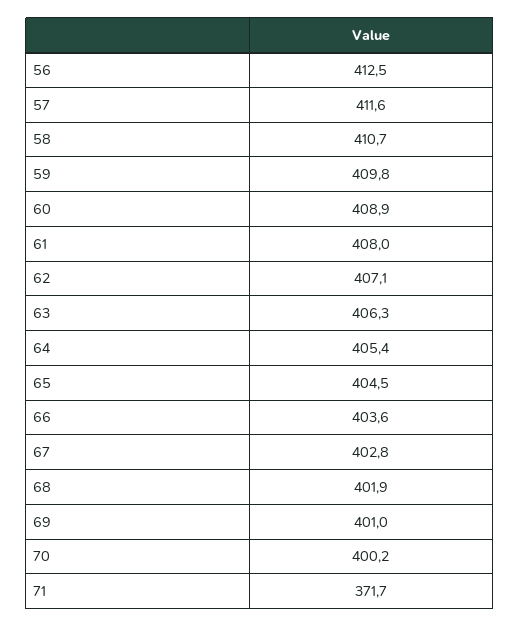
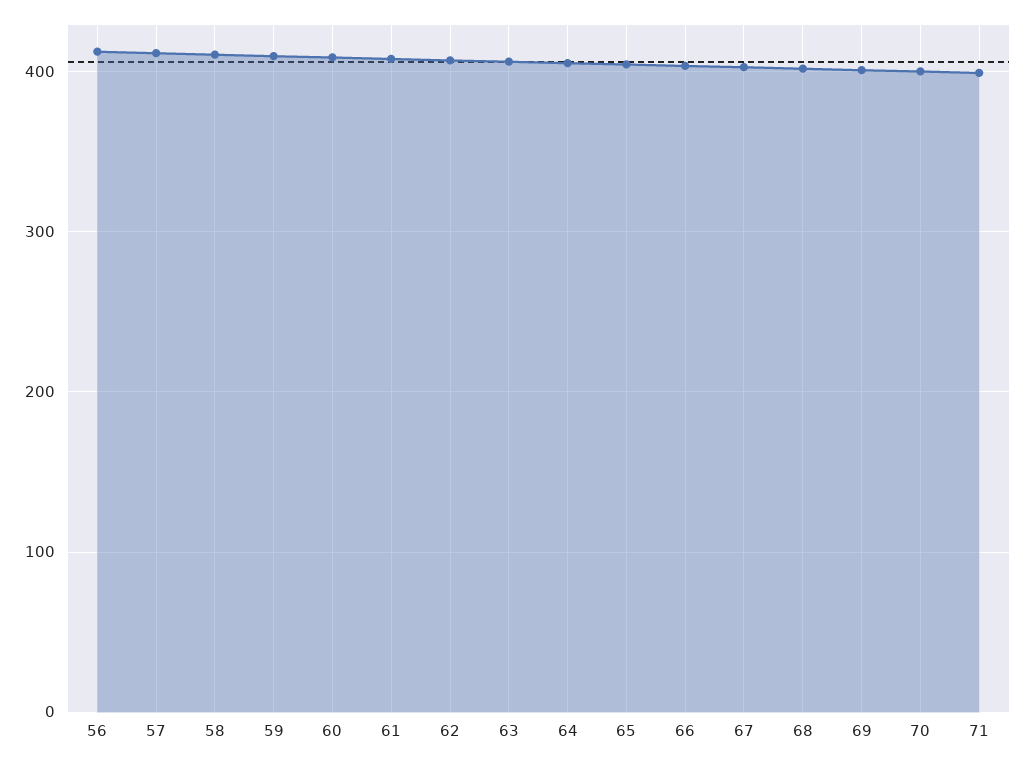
71: 371.7 -> 400

